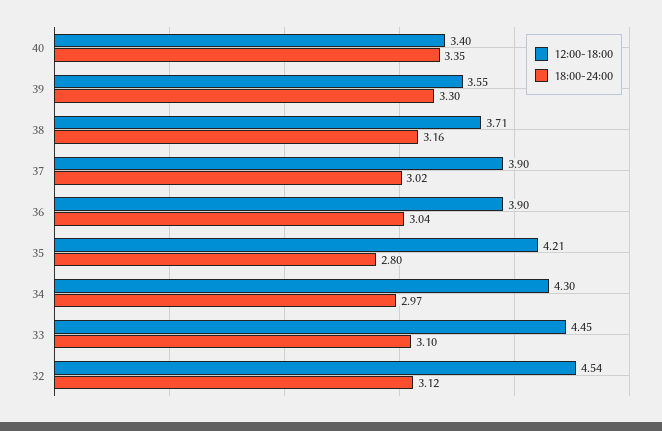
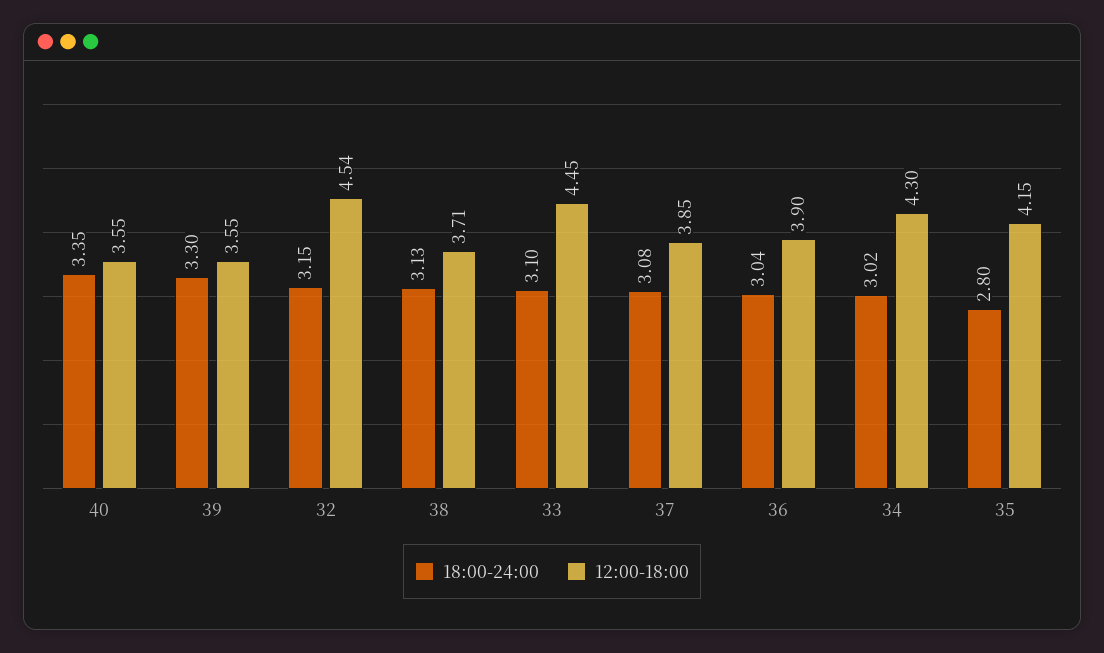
12:00-18:00, 40: 3.4 -> 3.55
18:00-24:00, 38: 3.16 -> 3.13
12:00-18:00, 37: 3.9 -> 3.85
18:00-24:00, 37: 3.02 -> 3.08
12:00-18:00, 35: 4.21 -> 4.15
18:00-24:00, 34: 2.97 -> 3.02
18:00-24:00, 32: 3.12 -> 3.15

